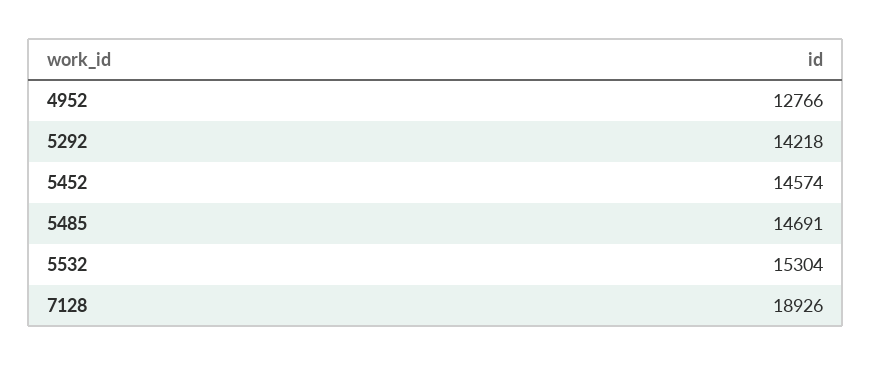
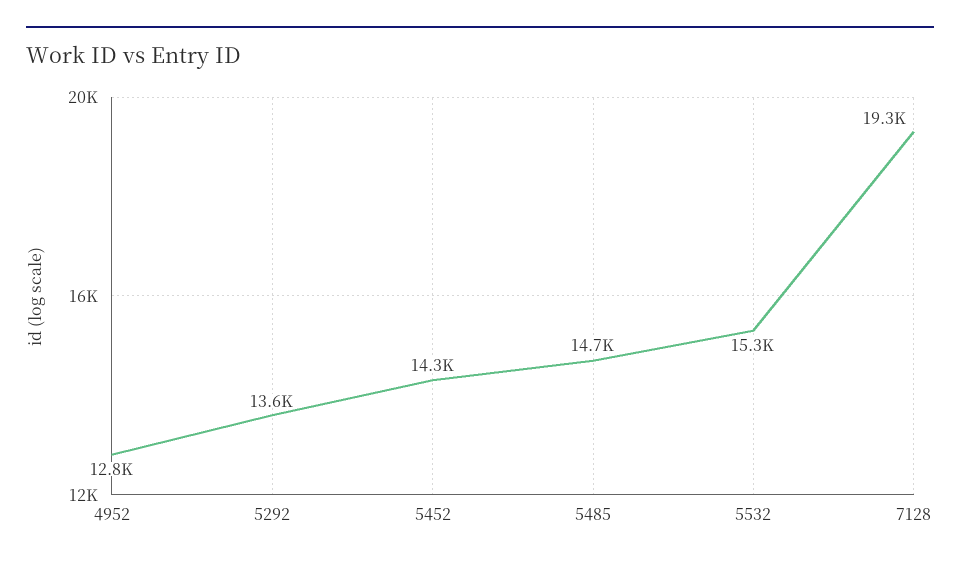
5292: 14218 -> 13600
5452: 14574 -> 14300
7128: 18926 -> 19300

